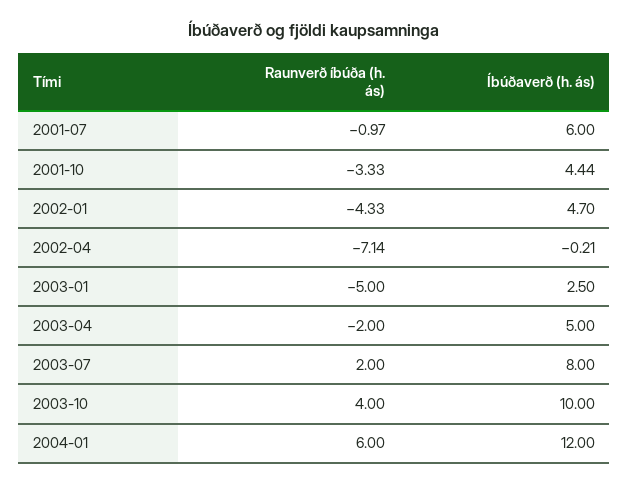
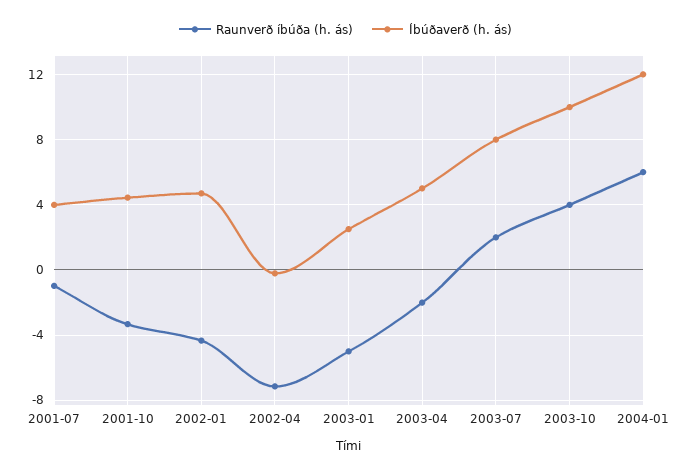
Íbúðaverð (h. ás), 2001-07: 6 -> 4

